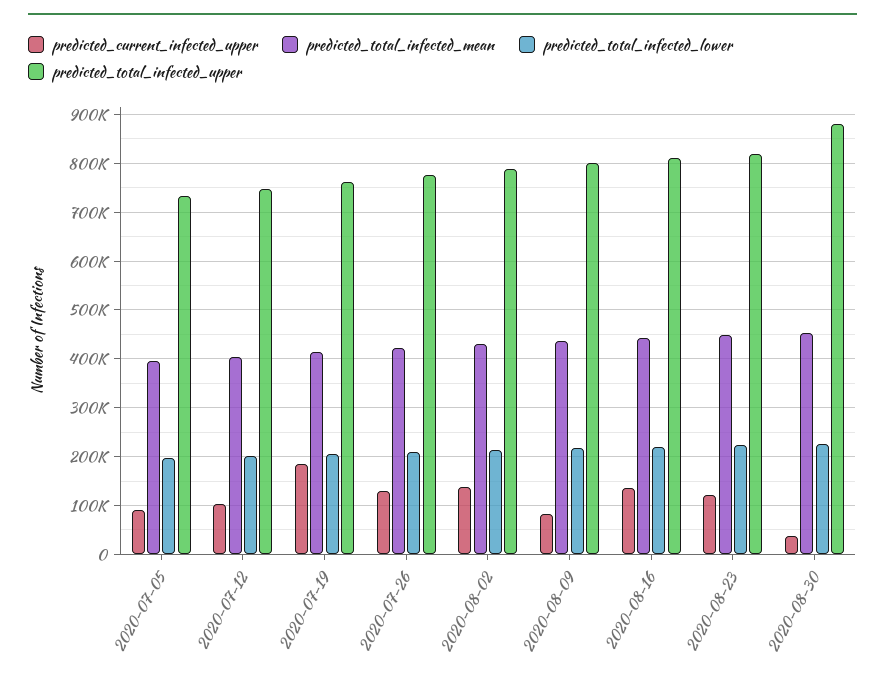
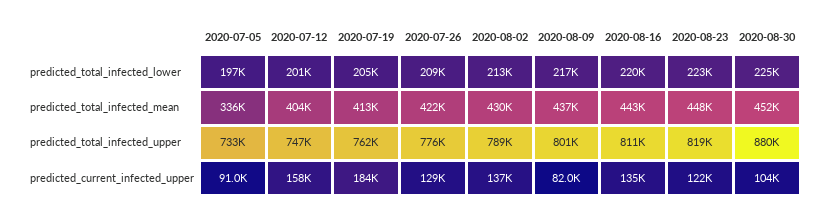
predicted_total_infected_mean, 2020-07-05: 400000 -> 336000
predicted_current_infected_upper, 2020-07-12: 100000 -> 158000
predicted_current_infected_upper, 2020-08-30: 40000 -> 104000

